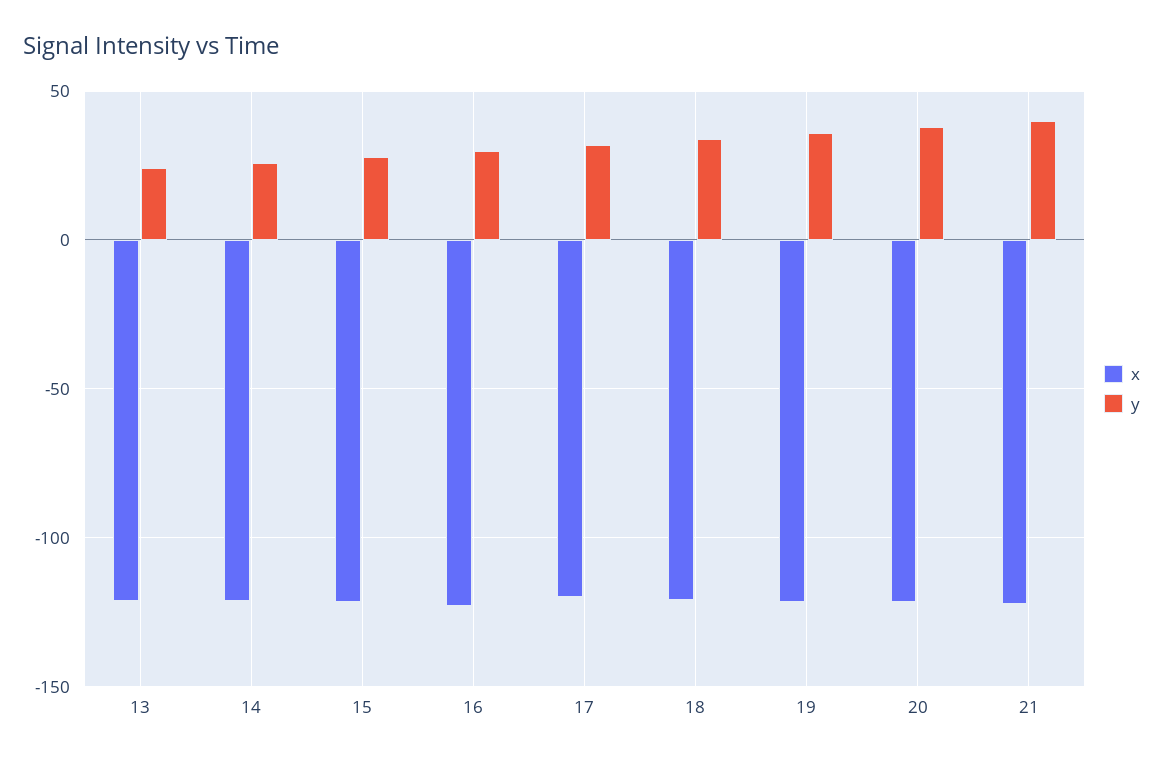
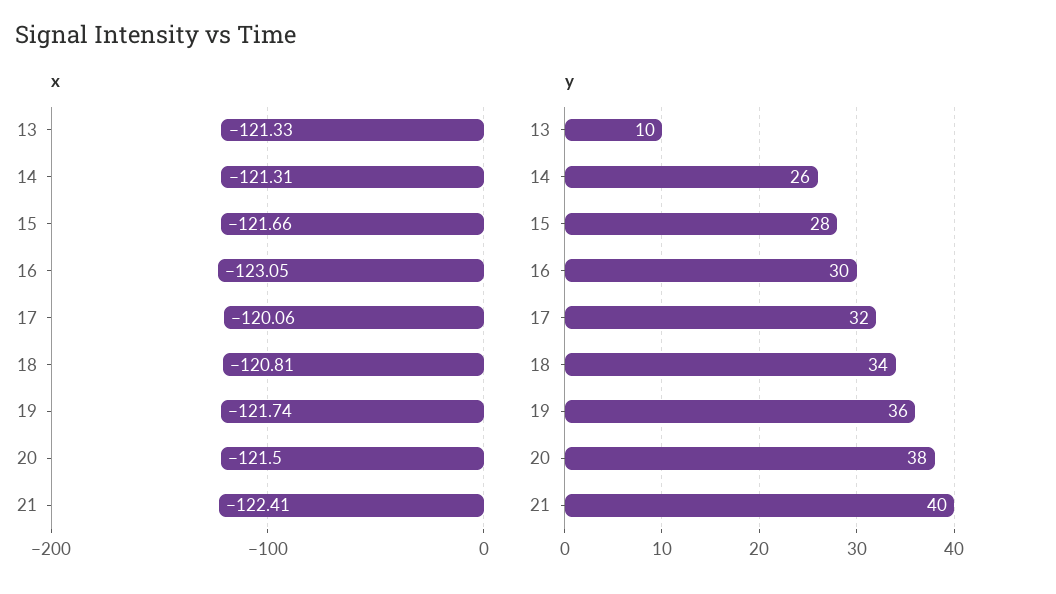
y, 13: 25 -> 10

